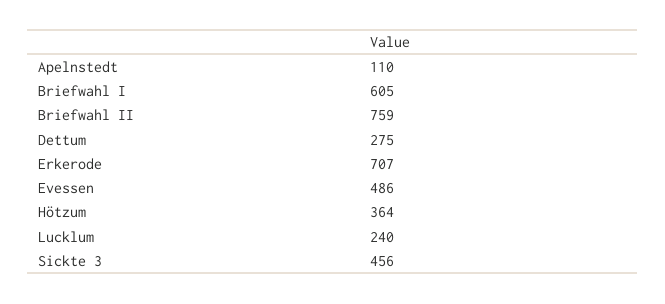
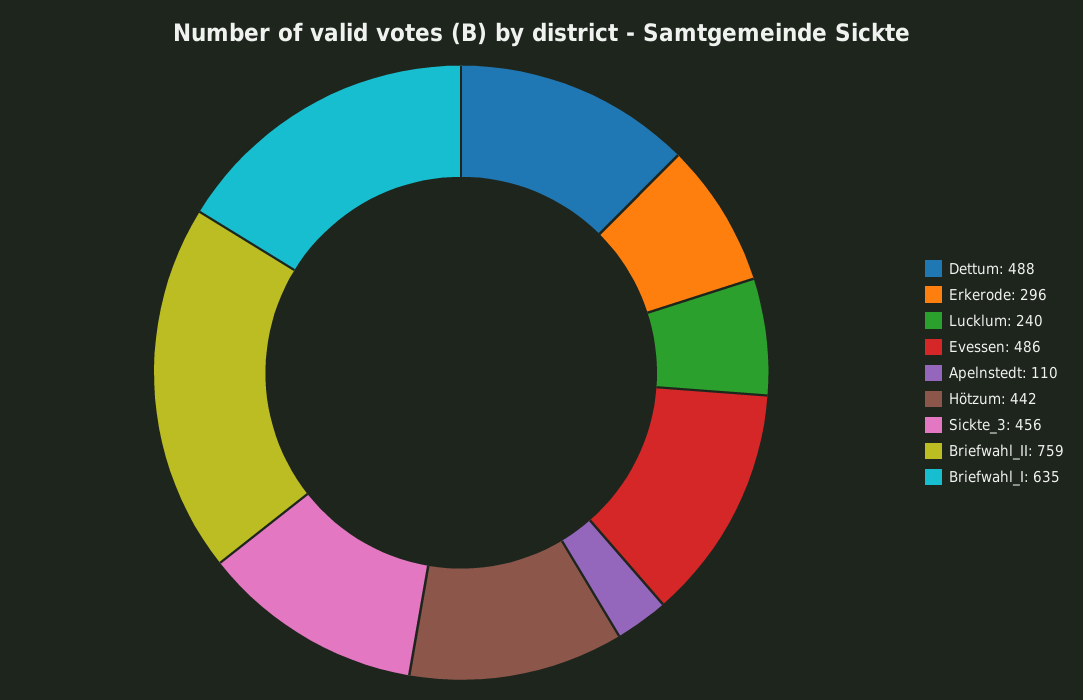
Briefwahl I: 605 -> 635
Dettum: 275 -> 488
Erkerode: 707 -> 296
Hötzum: 364 -> 442

